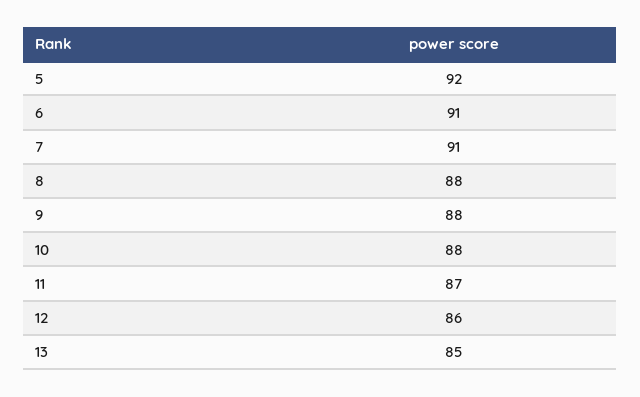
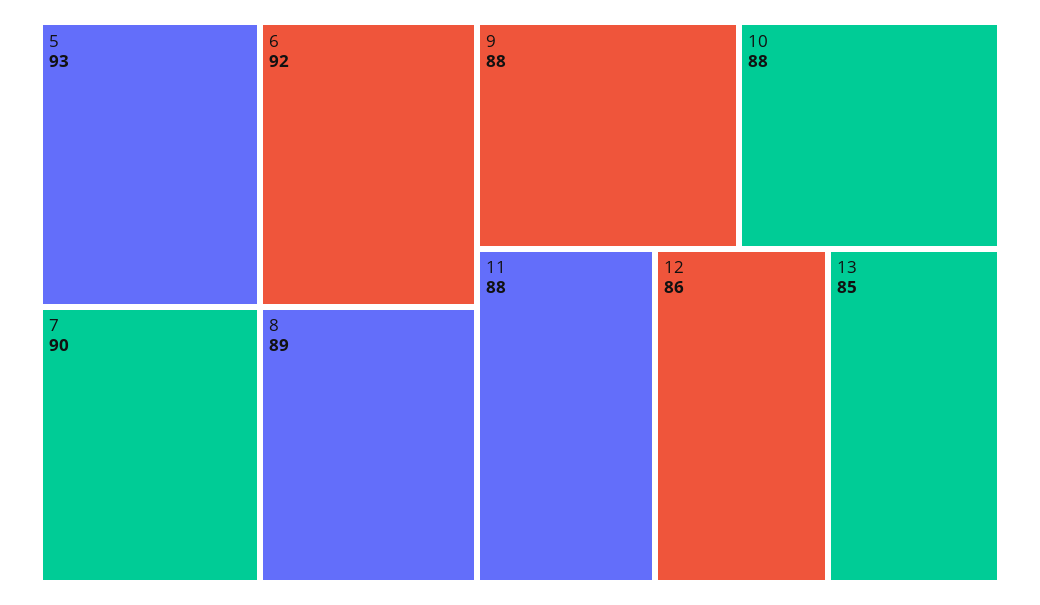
5: 92 -> 93
6: 91 -> 92
7: 91 -> 90
8: 88 -> 89
11: 87 -> 88

